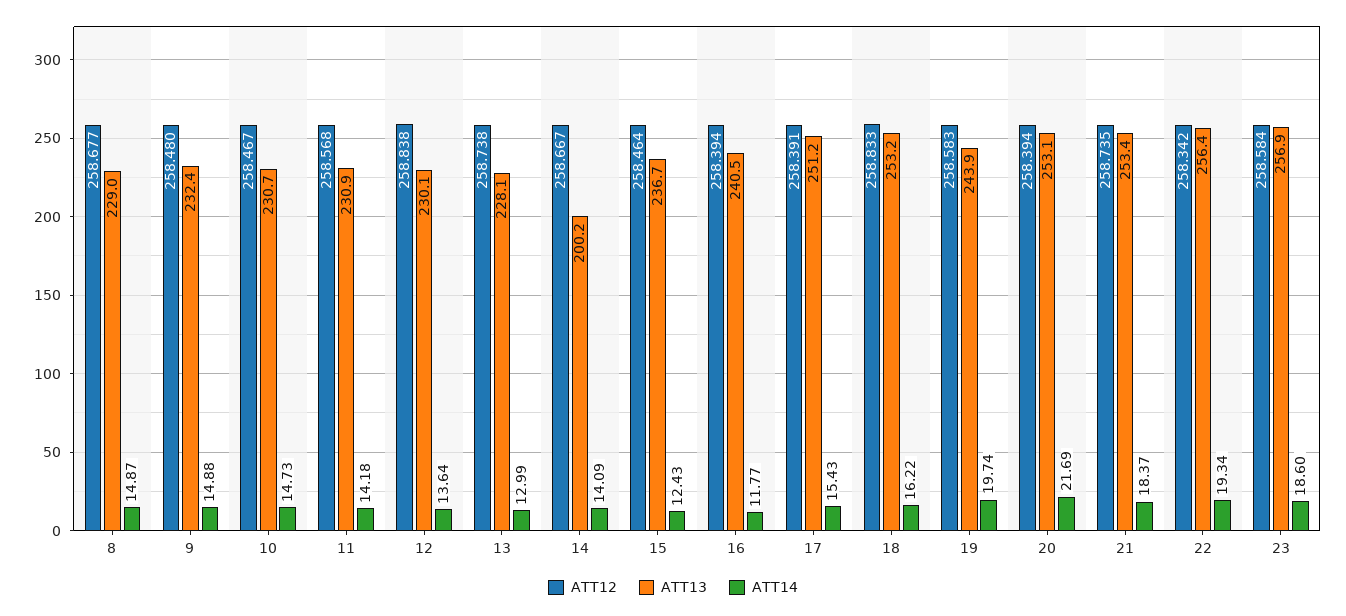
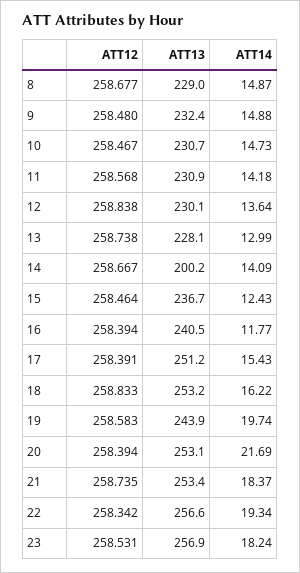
ATT13, 22: 256.4 -> 256.6
ATT12, 23: 258.584 -> 258.531
ATT14, 23: 18.6 -> 18.24

